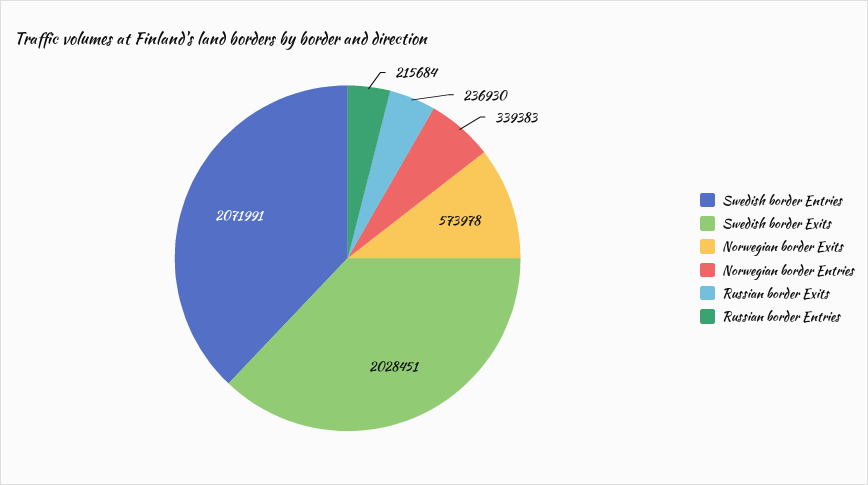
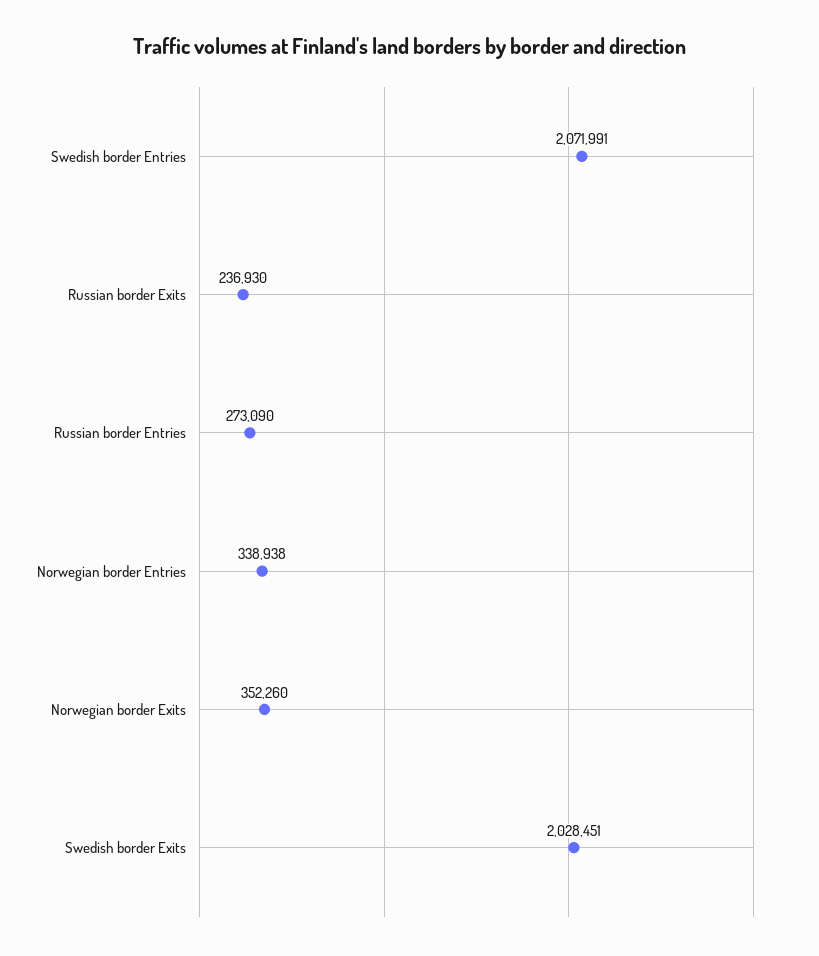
Norwegian border Exits: 573978 -> 352260
Norwegian border Entries: 339383 -> 338938
Russian border Entries: 215684 -> 273090

